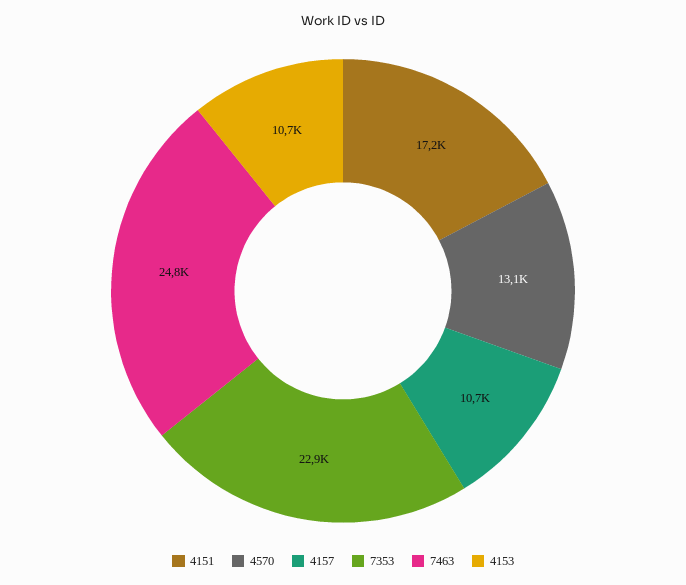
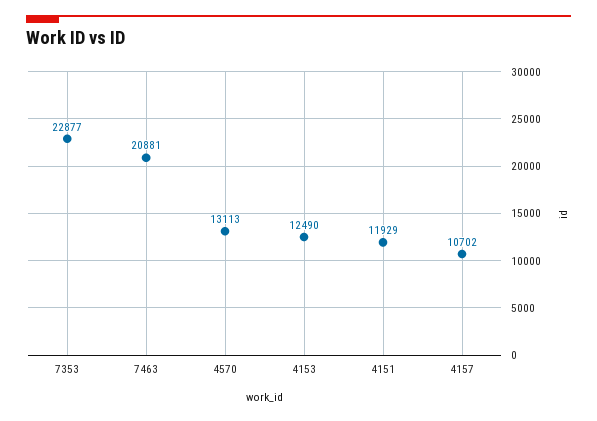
4151: 17200 -> 11929
7463: 24800 -> 20881
4153: 10700 -> 12490

